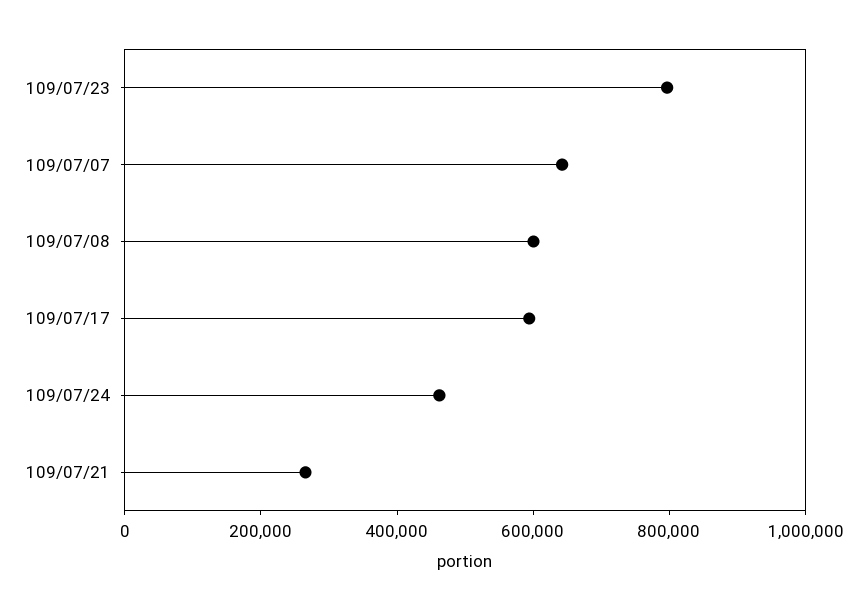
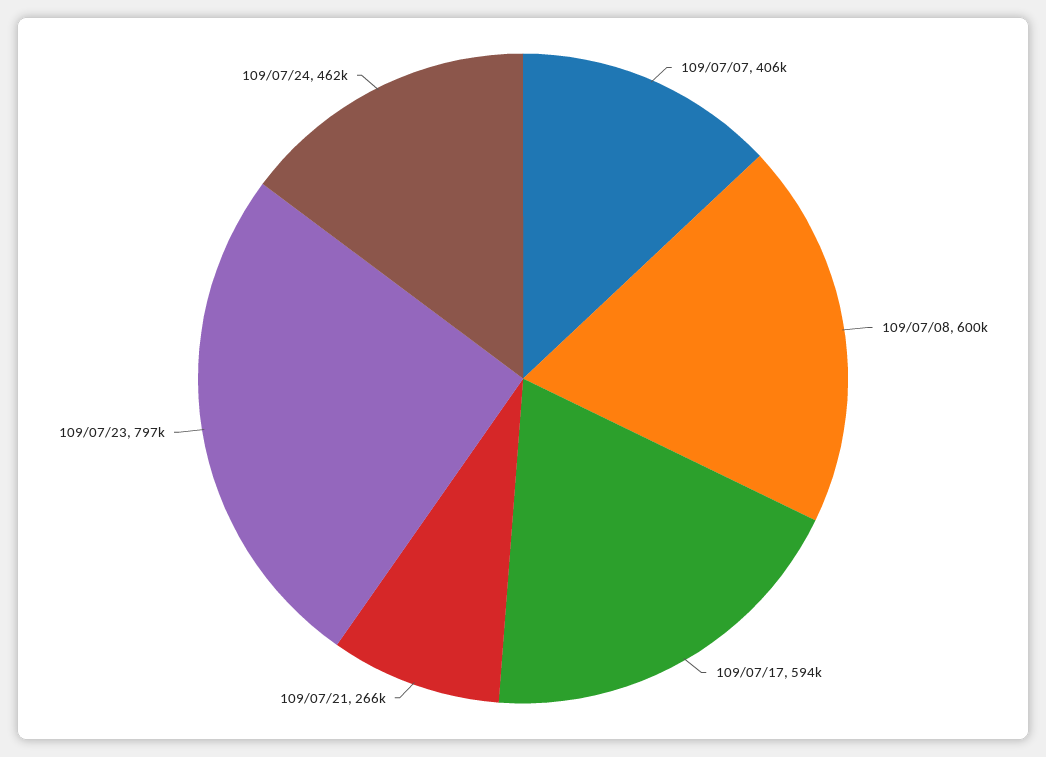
109/07/07: 650000 -> 406000

